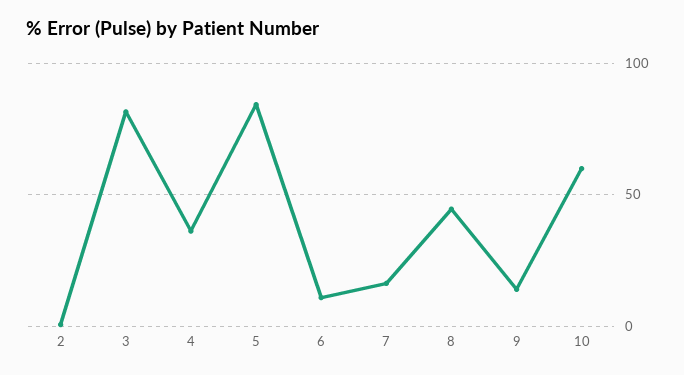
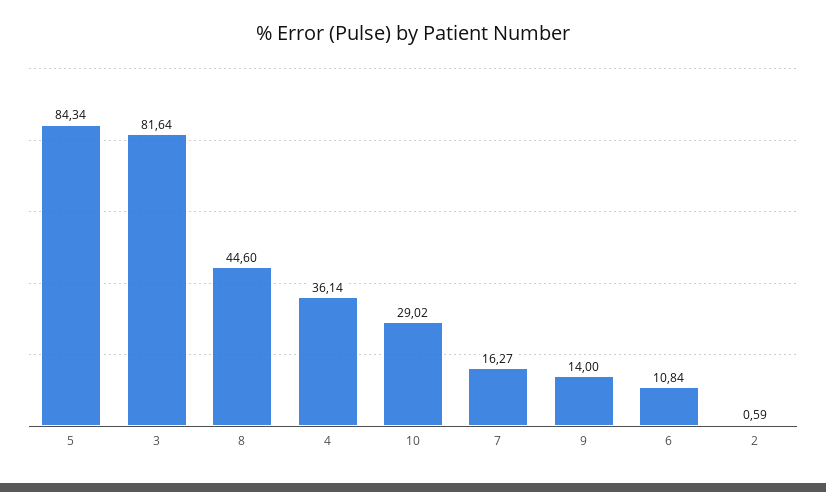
10: 60 -> 29.02

